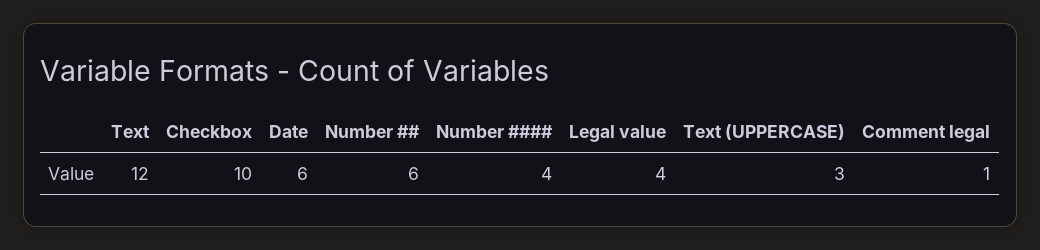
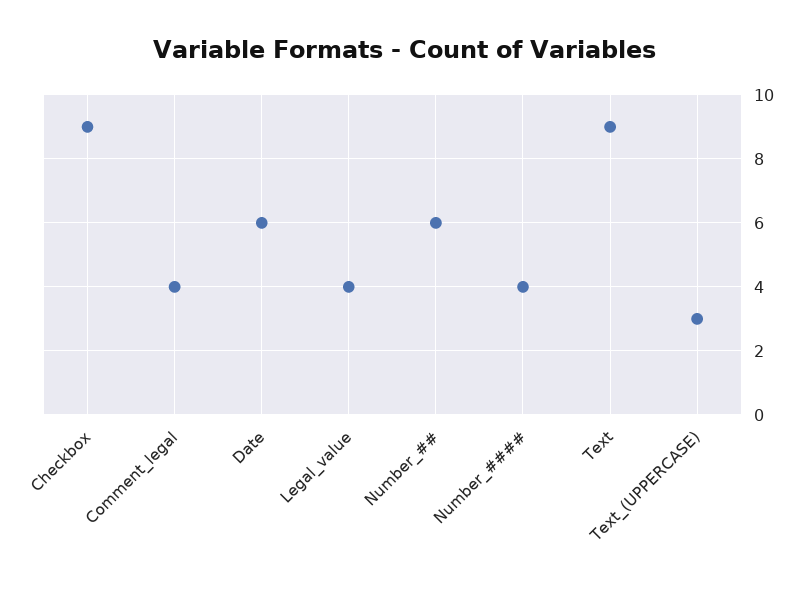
Text: 12 -> 9
Checkbox: 10 -> 9
Comment legal: 1 -> 4

